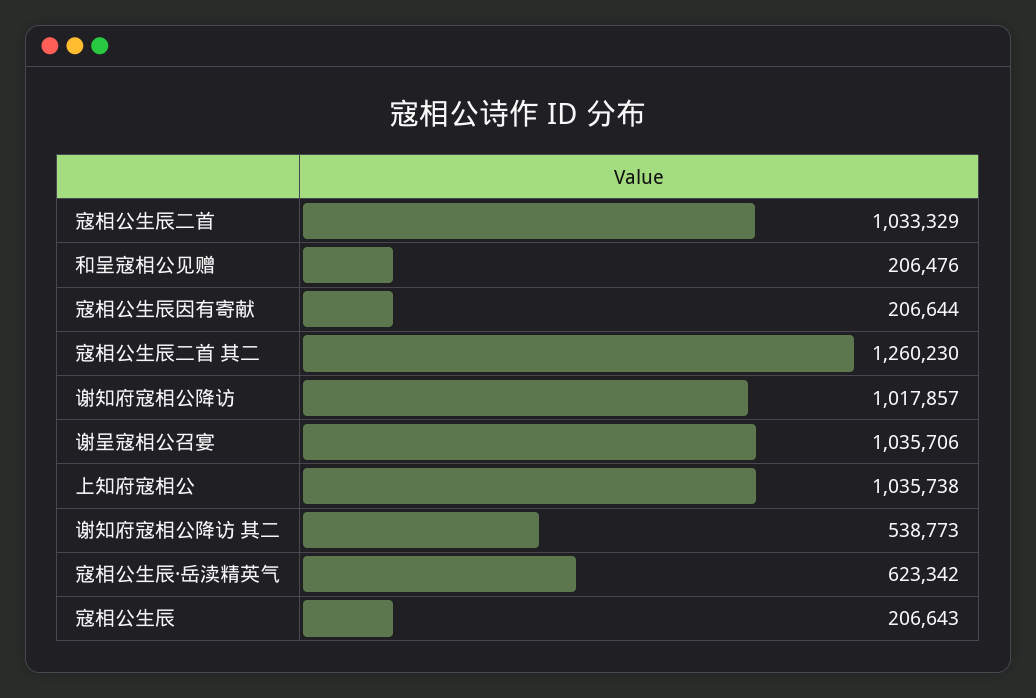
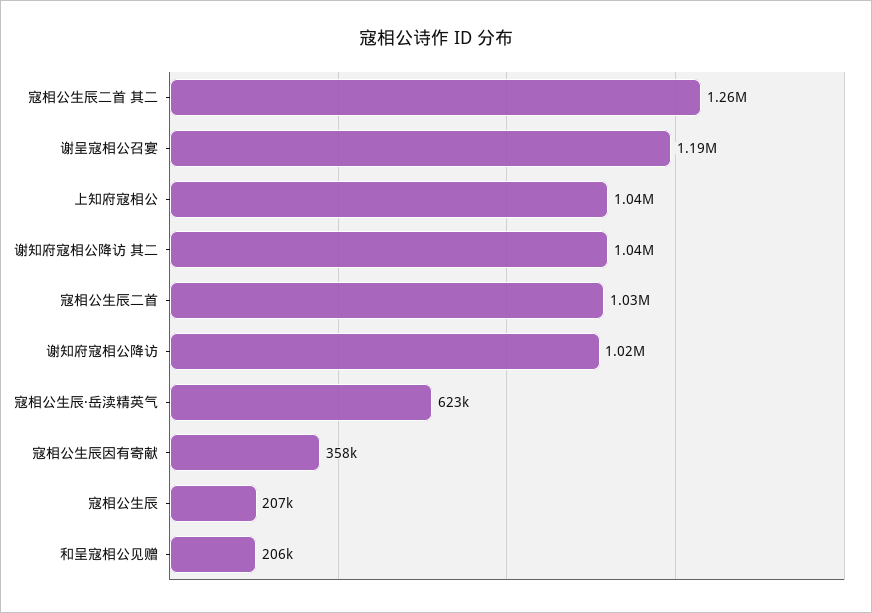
寇相公生辰因有寄献: 206644 -> 358000
谢呈寇相公召宴: 1035706 -> 1190000
谢知府寇相公降访 其二: 538773 -> 1040000

